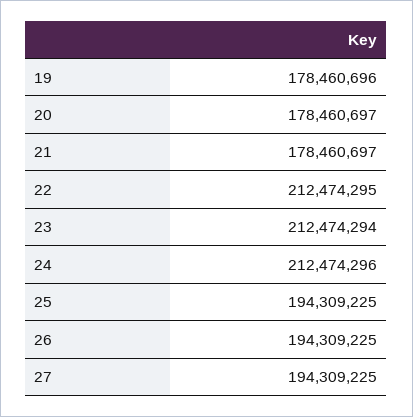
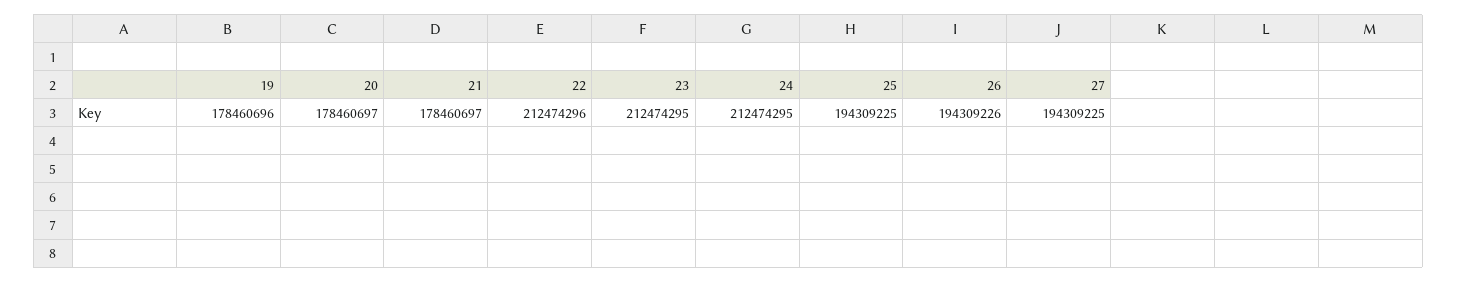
22: 212474295 -> 212474296
23: 212474294 -> 212474295
24: 212474296 -> 212474295
26: 194309225 -> 194309226

